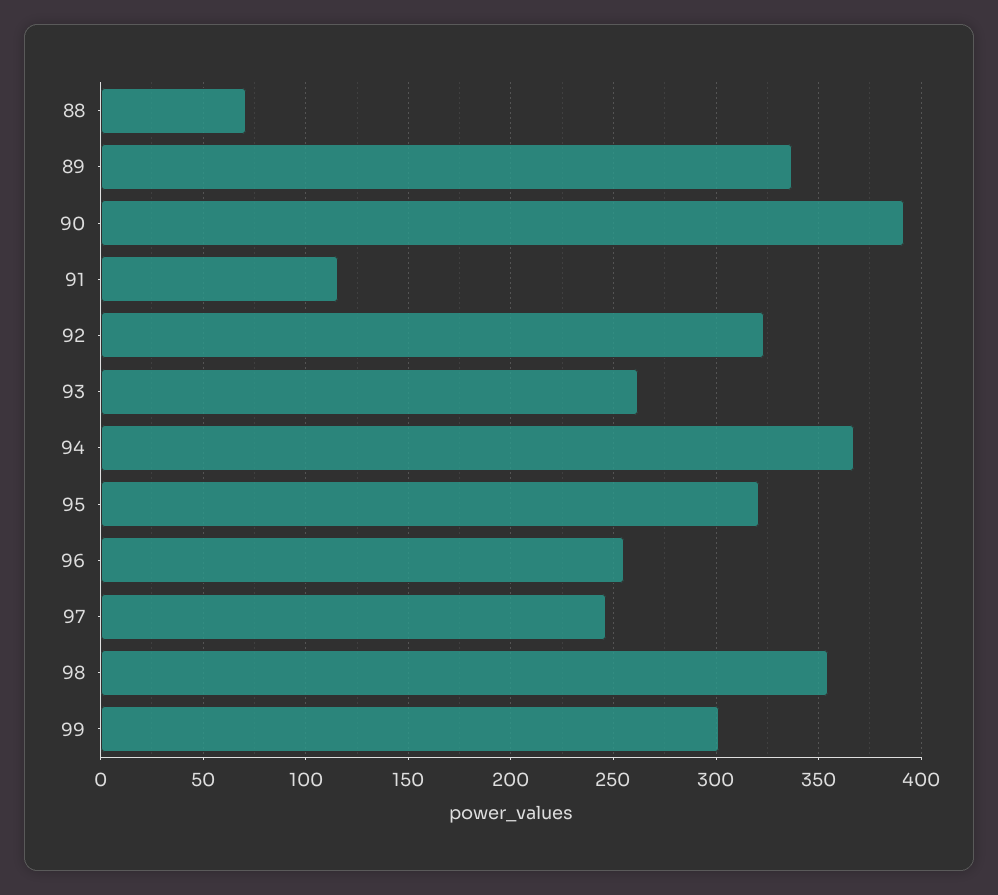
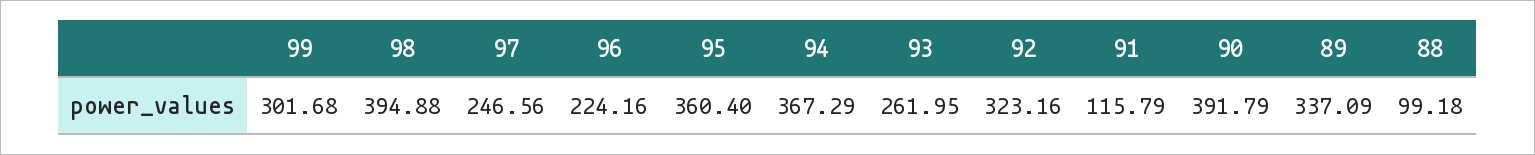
88: 70 -> 99.18
95: 320 -> 360.4
96: 255 -> 224.16
98: 355 -> 394.88

